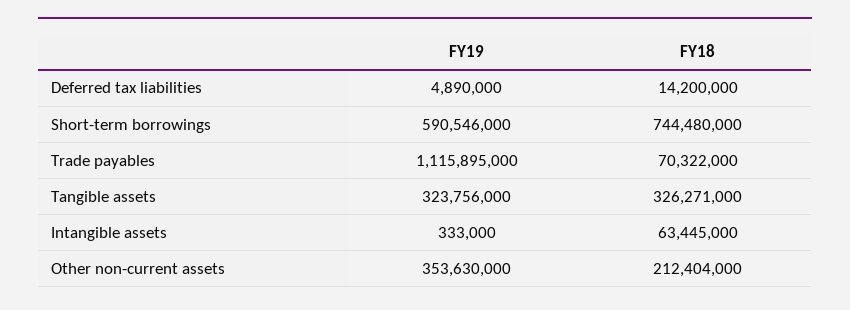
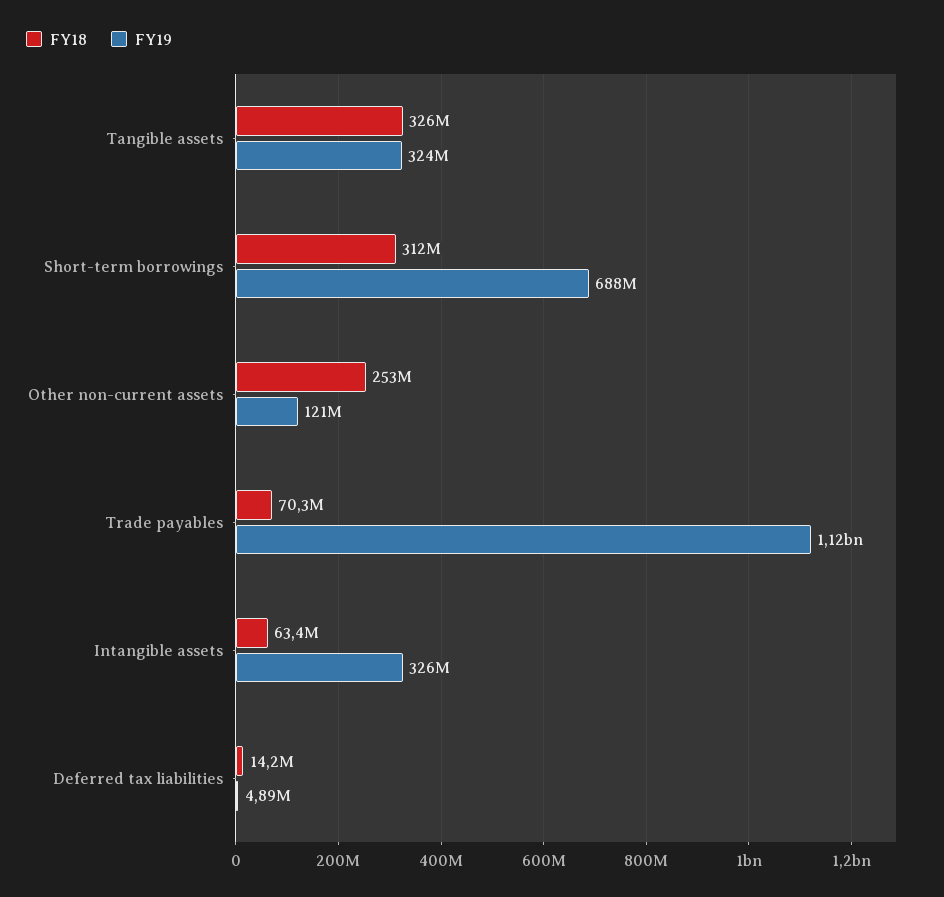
FY19, Short-term borrowings: 590546000 -> 688000000
FY18, Short-term borrowings: 744480000 -> 312000000
FY19, Intangible assets: 333000 -> 326000000
FY19, Other non-current assets: 353630000 -> 121000000
FY18, Other non-current assets: 212404000 -> 253000000

